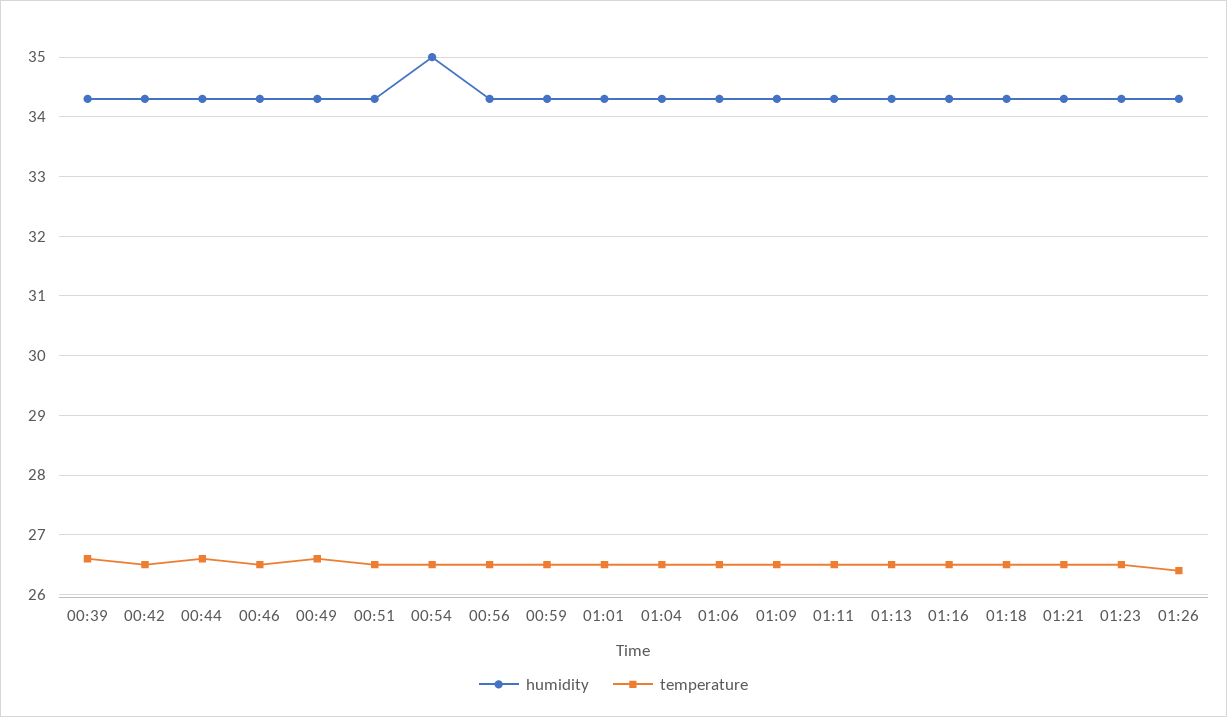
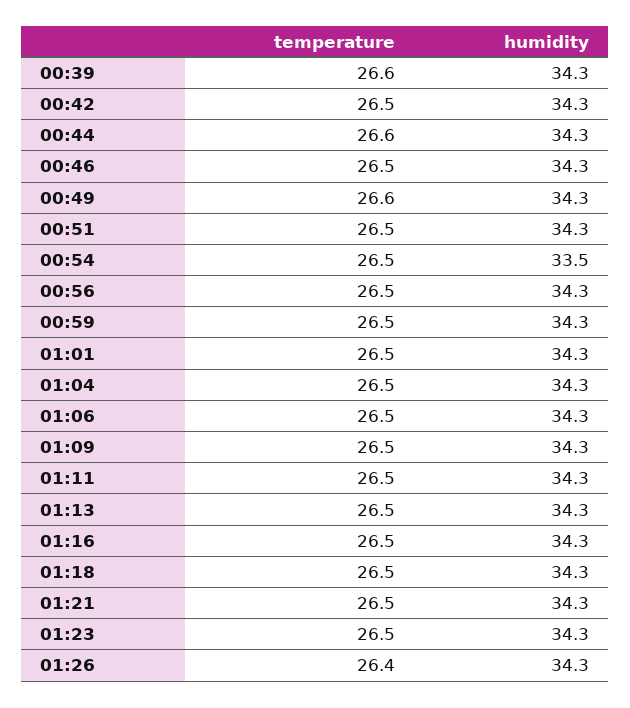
humidity, 00:54: 35 -> 33.5

